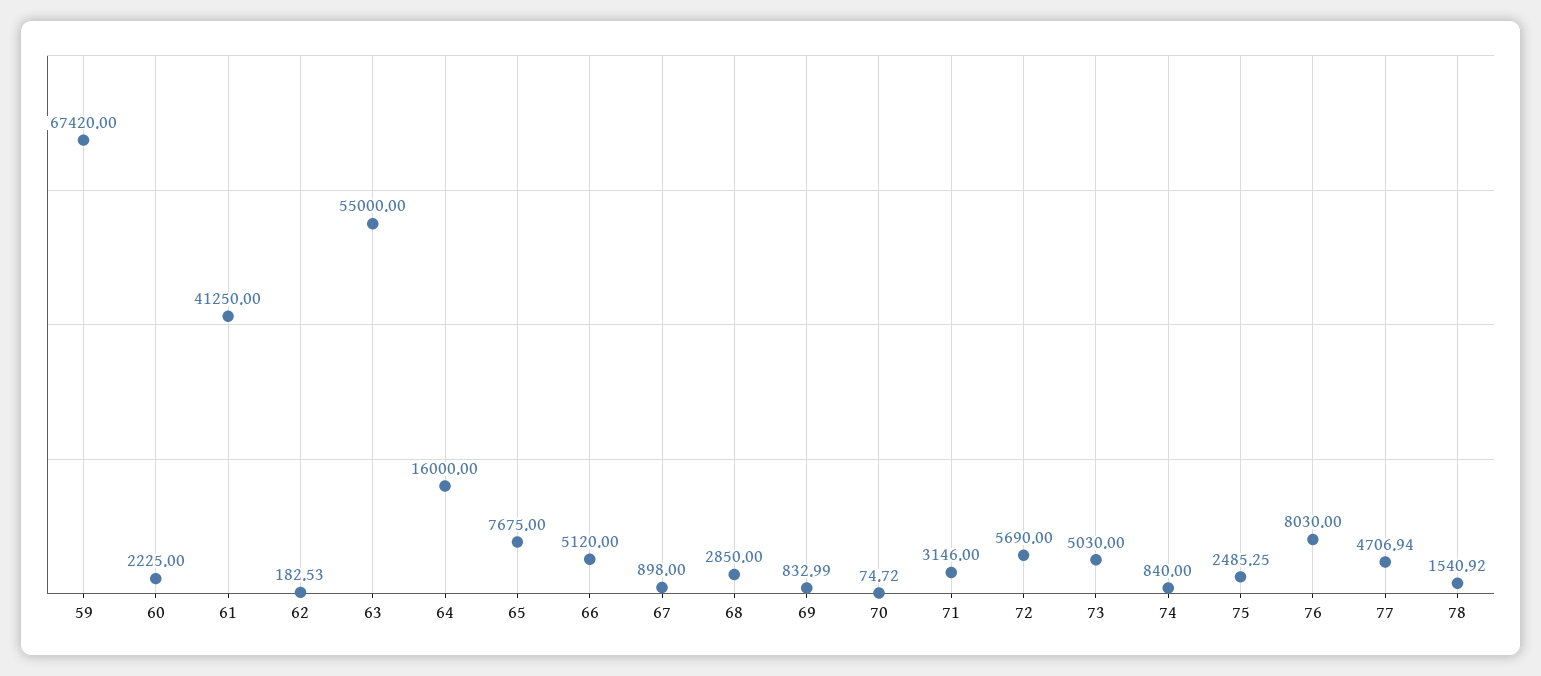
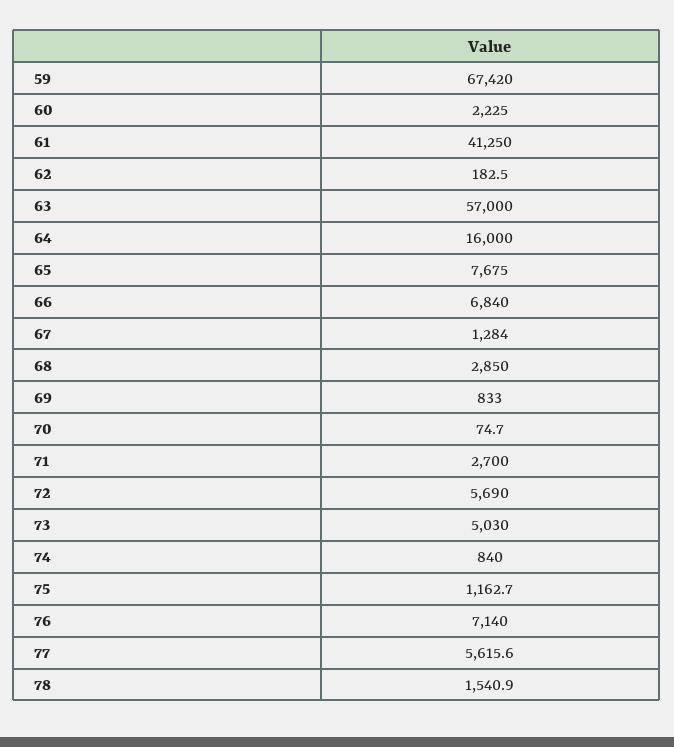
63: 55000 -> 57000
66: 5120 -> 6840
67: 898 -> 1284
71: 3146 -> 2700
75: 2485.25 -> 1162.7
76: 8030 -> 7140
77: 4706.94 -> 5615.6

